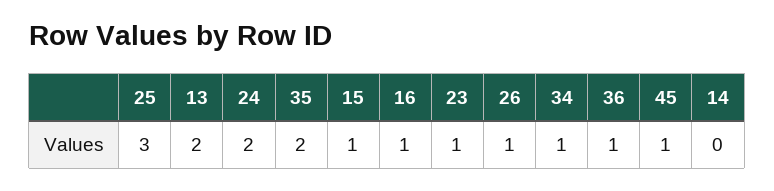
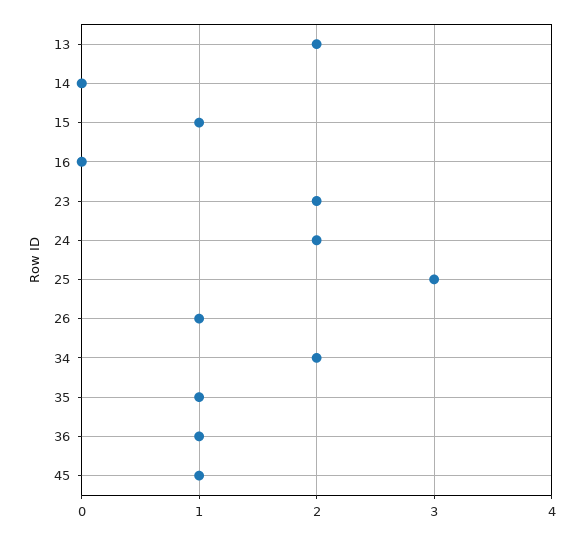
35: 2 -> 1
16: 1 -> 0
23: 1 -> 2
34: 1 -> 2

